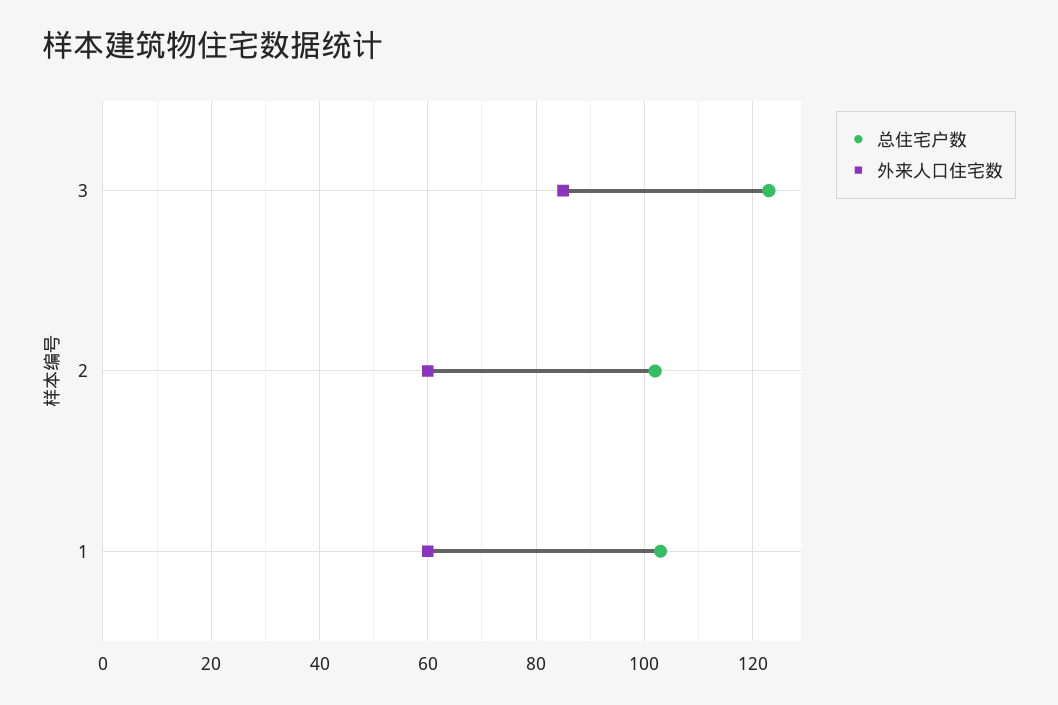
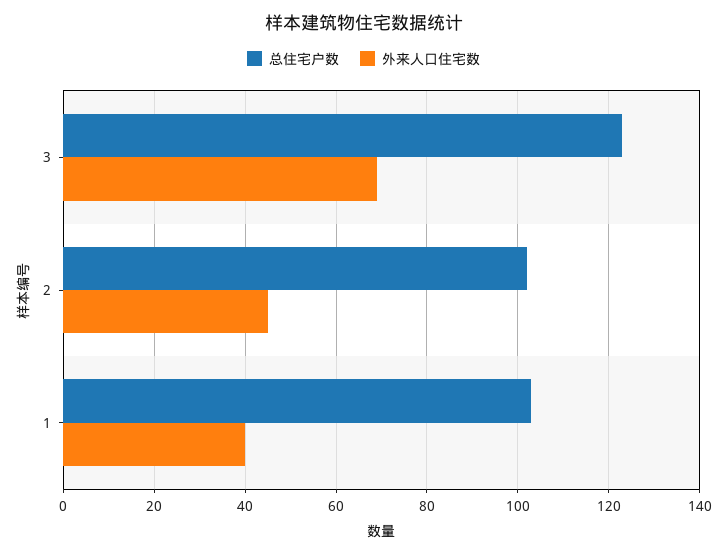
外来人口住宅数, 3: 85 -> 70
外来人口住宅数, 2: 60 -> 45
外来人口住宅数, 1: 60 -> 40

